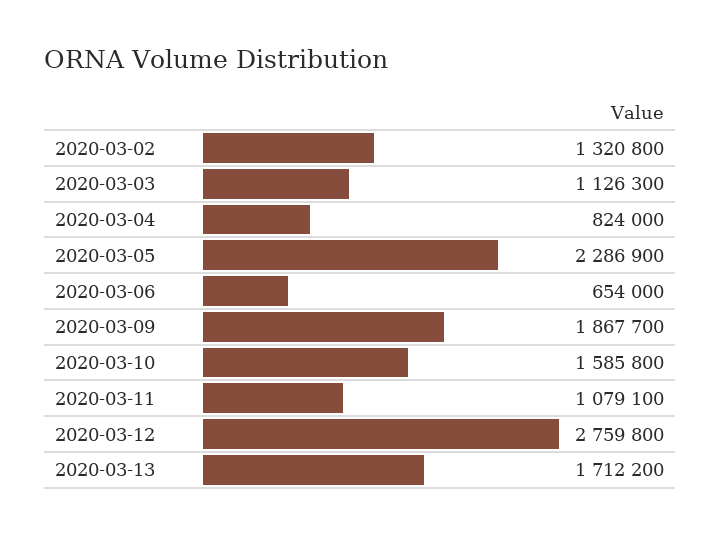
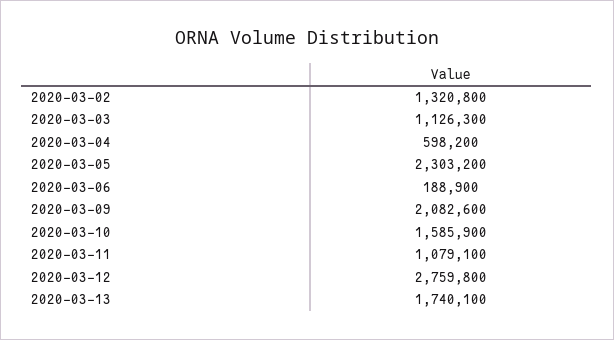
2020-03-04: 824000 -> 598200
2020-03-05: 2286900 -> 2303200
2020-03-06: 654000 -> 188900
2020-03-09: 1867700 -> 2082600
2020-03-10: 1585800 -> 1585900
2020-03-13: 1712200 -> 1740100

